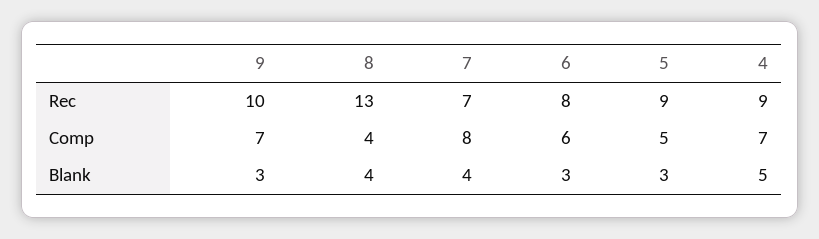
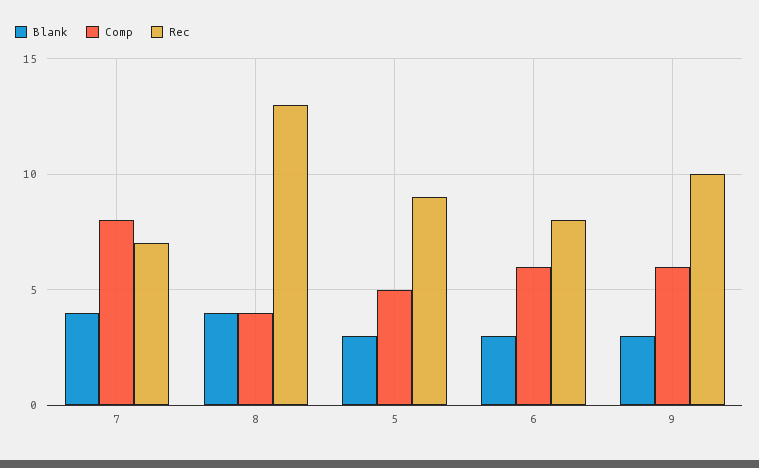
Rec, 4: 9 -> none
Comp, 9: 7 -> 6
Comp, 4: 7 -> none
Blank, 4: 5 -> none

